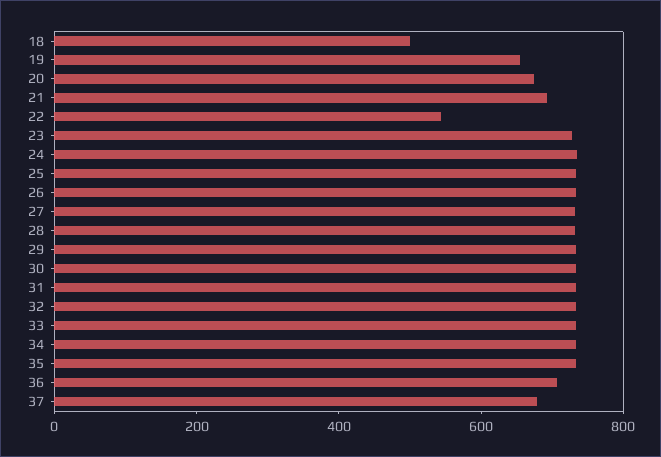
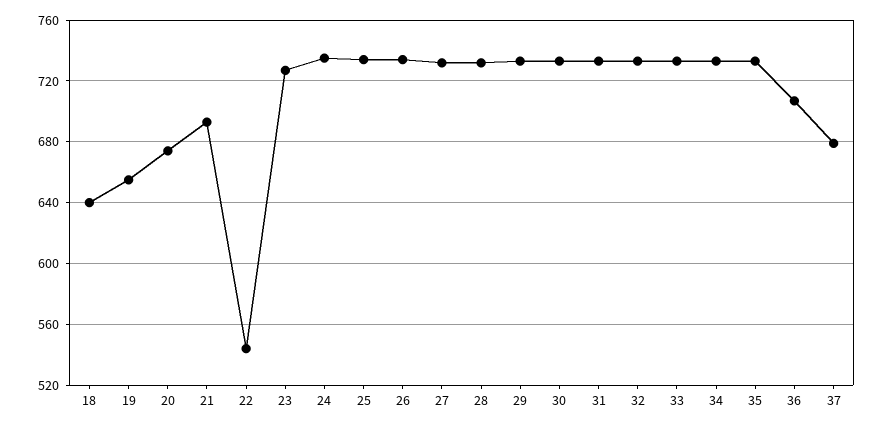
18: 500 -> 640

